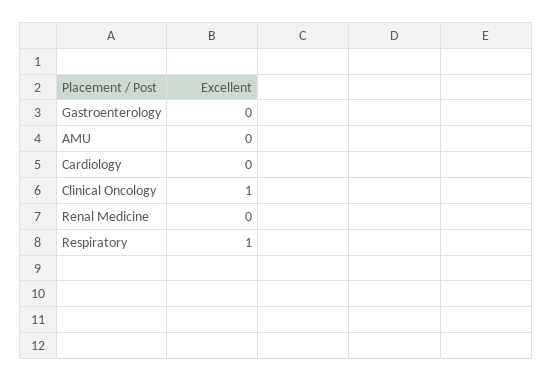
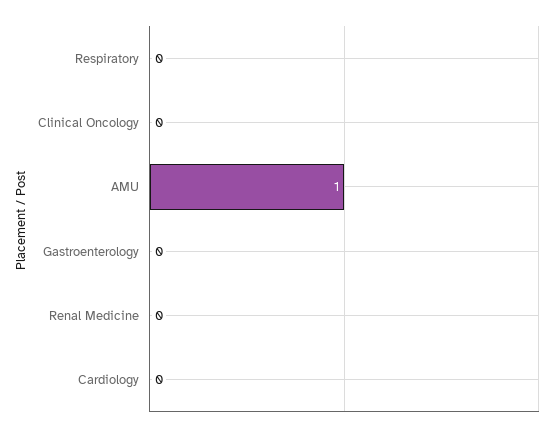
AMU: 0 -> 1
Clinical Oncology: 1 -> 0
Respiratory: 1 -> 0

